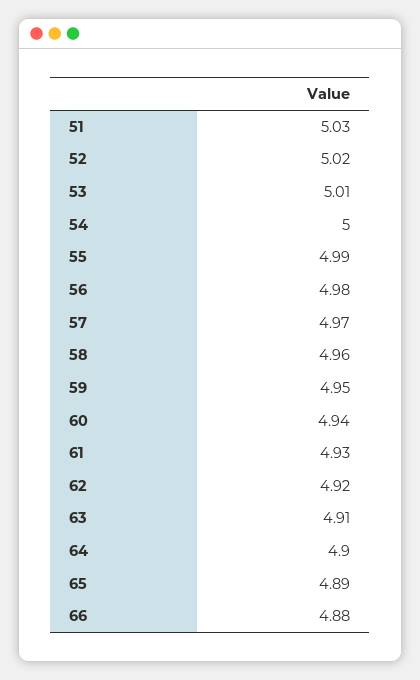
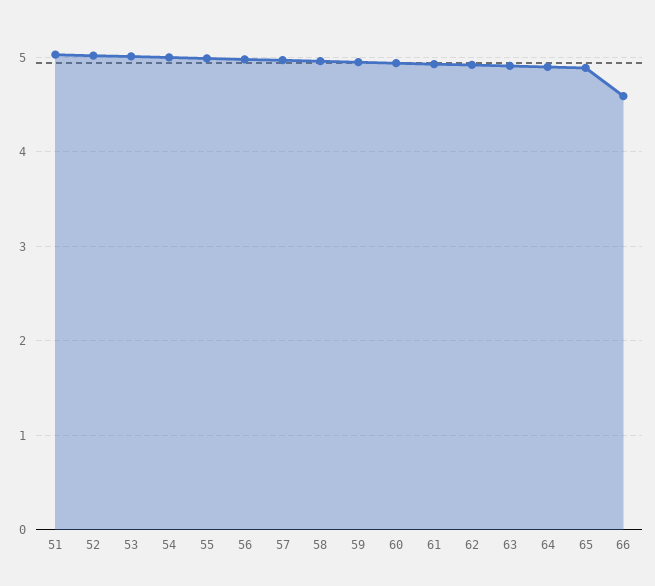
66: 4.88 -> 4.6

